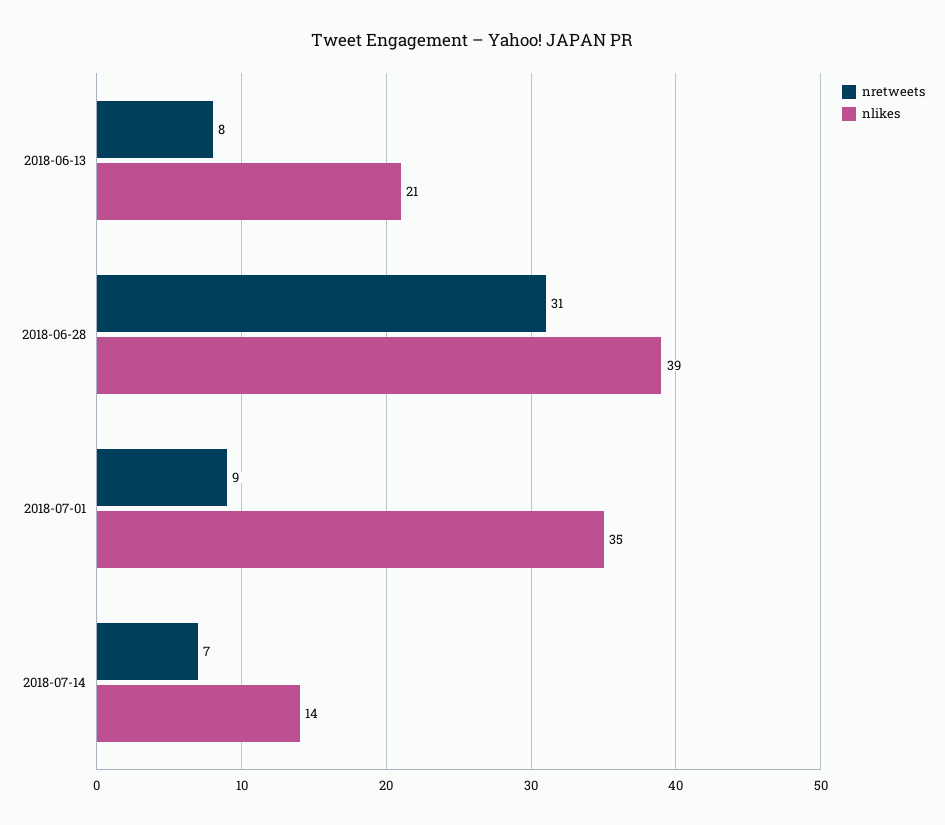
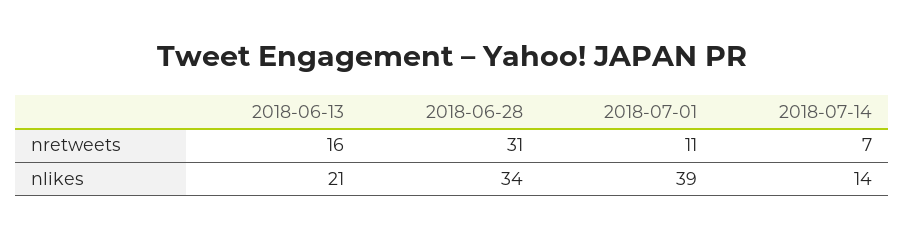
nretweets, 2018-06-13: 8 -> 16
nlikes, 2018-06-28: 39 -> 34
nretweets, 2018-07-01: 9 -> 11
nlikes, 2018-07-01: 35 -> 39

